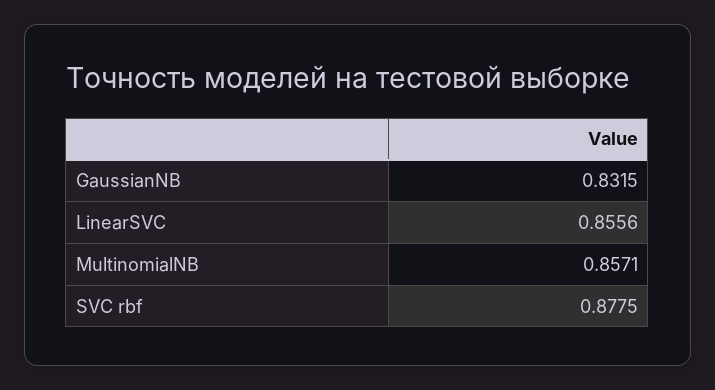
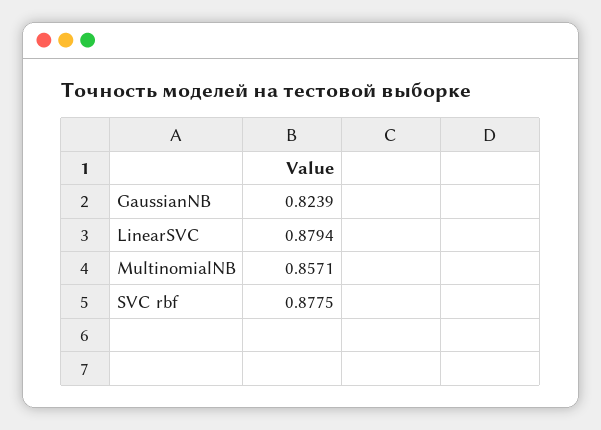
GaussianNB: 0.8315 -> 0.8239
LinearSVC: 0.8556 -> 0.8794

